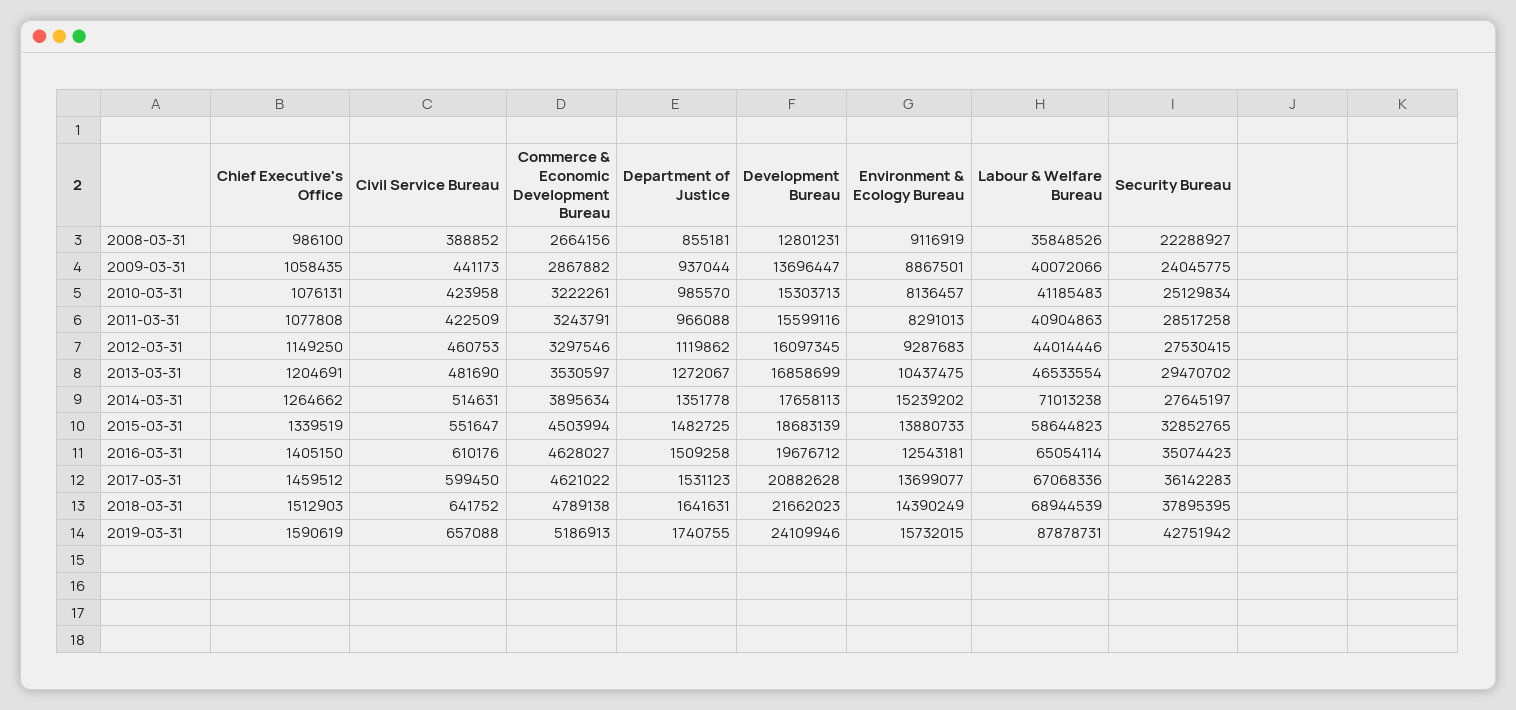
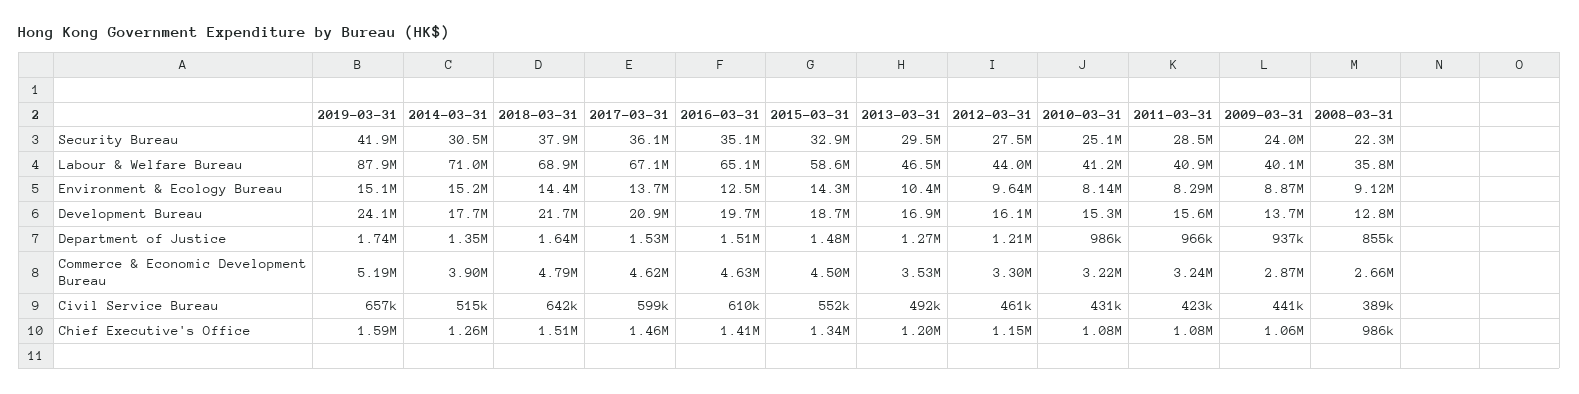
Civil Service Bureau, 2010-03-31: 423958 -> 431000
Department of Justice, 2012-03-31: 1119862 -> 1210000
Environment & Ecology Bureau, 2012-03-31: 9287683 -> 9640000
Civil Service Bureau, 2013-03-31: 481690 -> 492000
Security Bureau, 2014-03-31: 27645197 -> 30500000
Environment & Ecology Bureau, 2015-03-31: 13880733 -> 14300000
Environment & Ecology Bureau, 2019-03-31: 15732015 -> 15100000
Security Bureau, 2019-03-31: 42751942 -> 41900000

